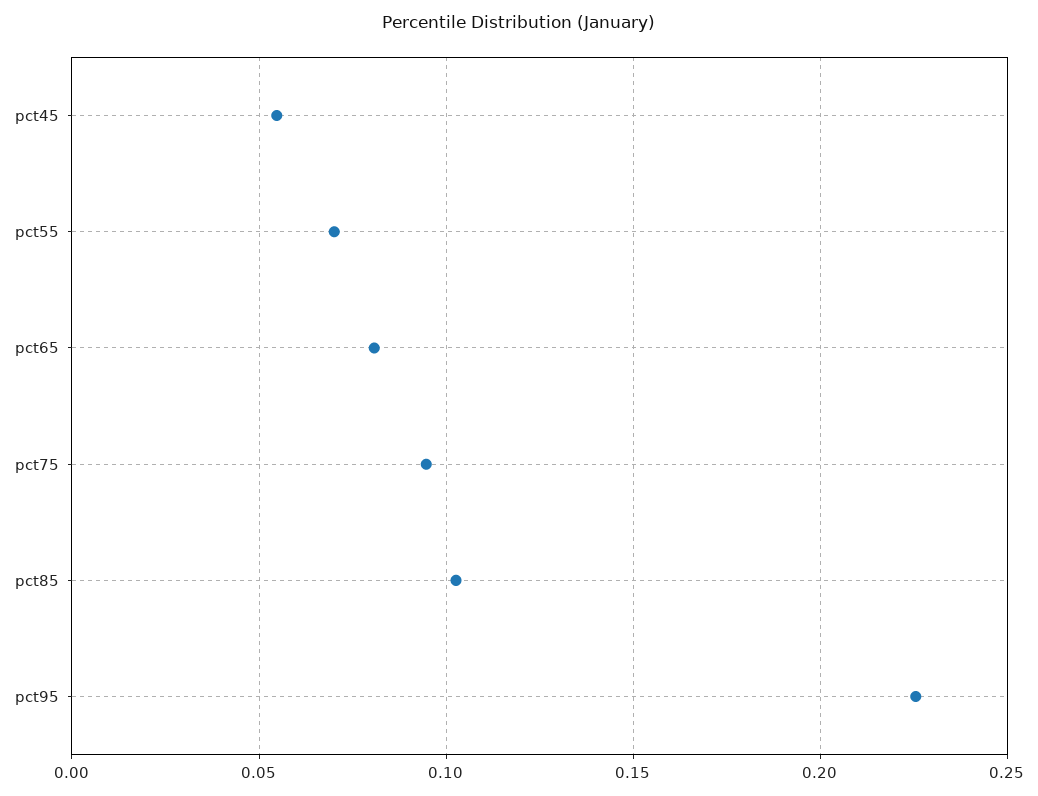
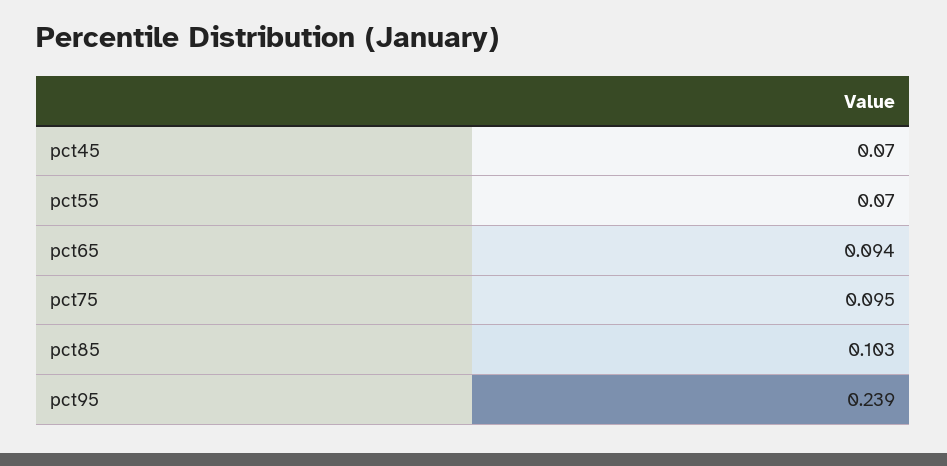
pct45: 0.055 -> 0.07
pct65: 0.08 -> 0.094
pct95: 0.225 -> 0.239

